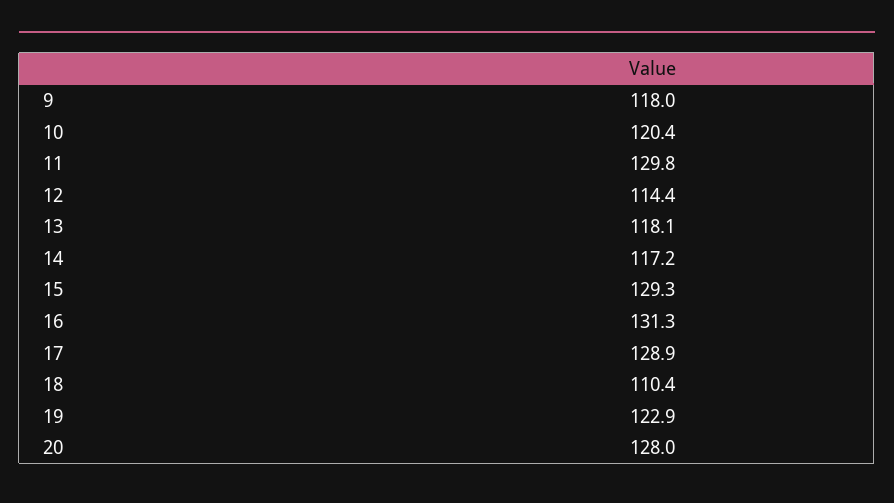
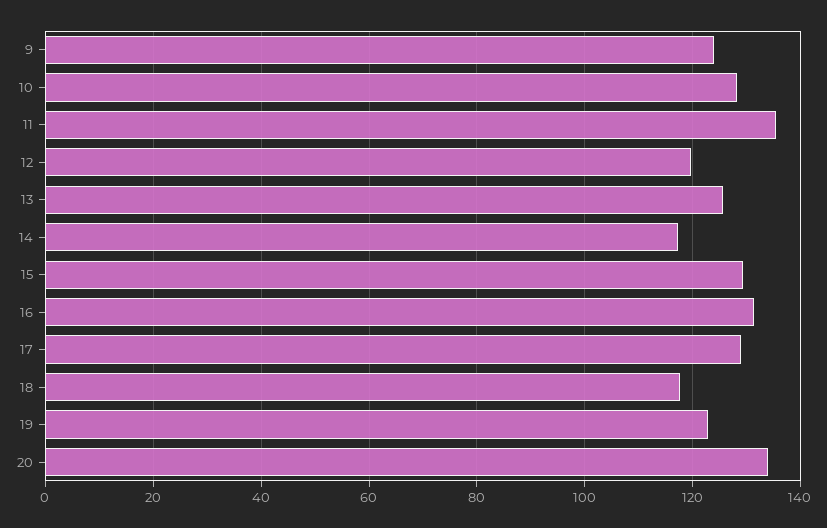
9: 118 -> 124
10: 120.4 -> 128
11: 129.8 -> 136
12: 114.4 -> 120
13: 118.1 -> 126
18: 110.4 -> 118
20: 128 -> 134

